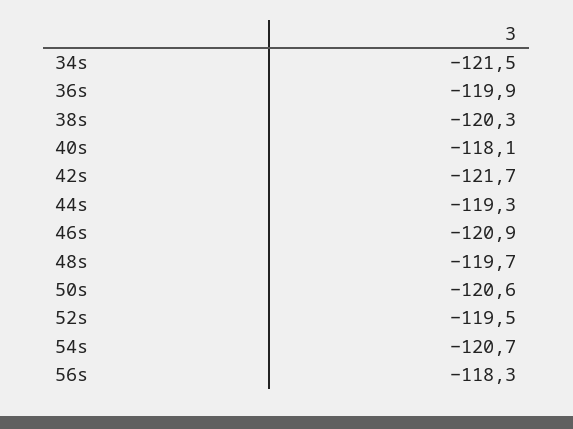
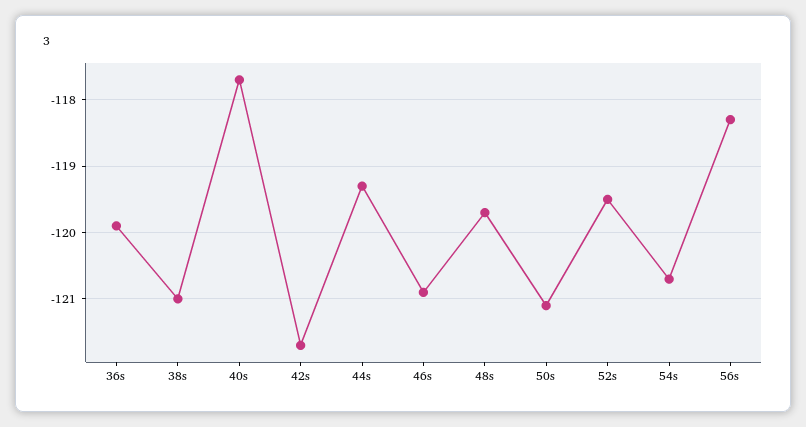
34s: -121.5 -> none
38s: -120.3 -> -121
40s: -118.1 -> -117.7
50s: -120.6 -> -121.1

